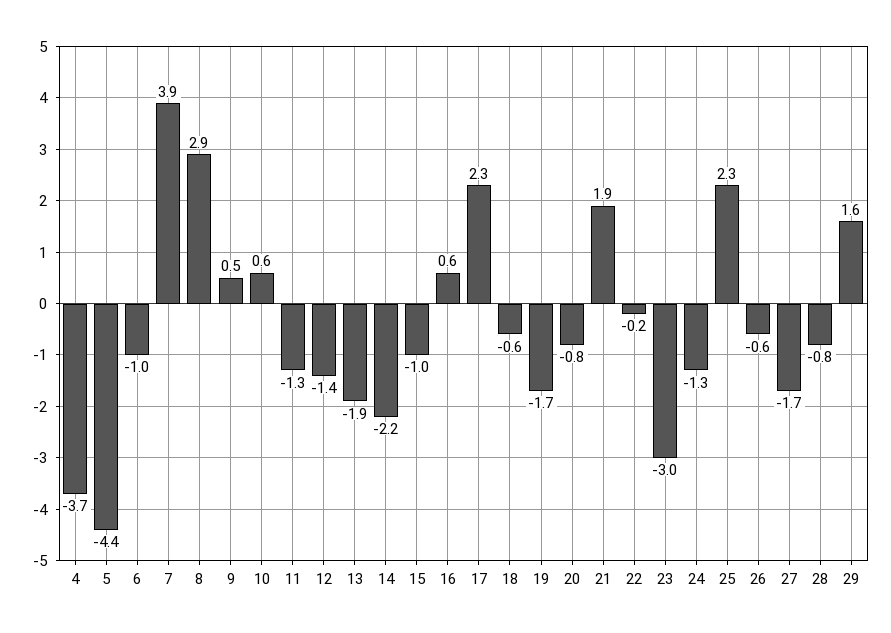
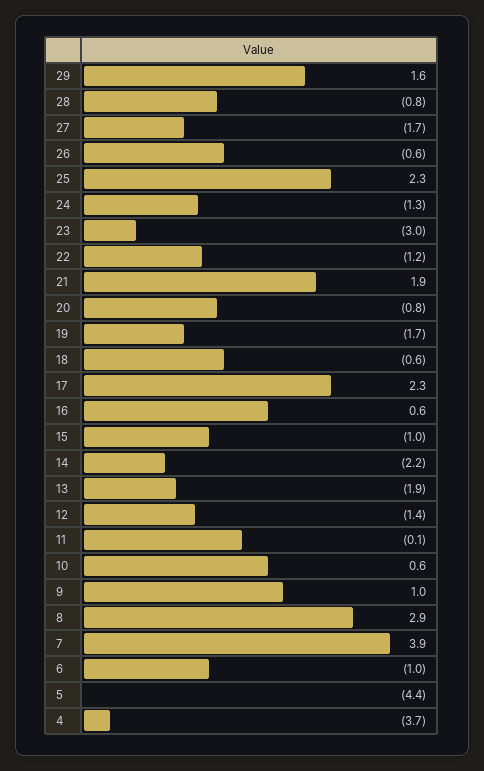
9: 0.5 -> 1
11: -1.3 -> -0.1
22: -0.2 -> -1.2

